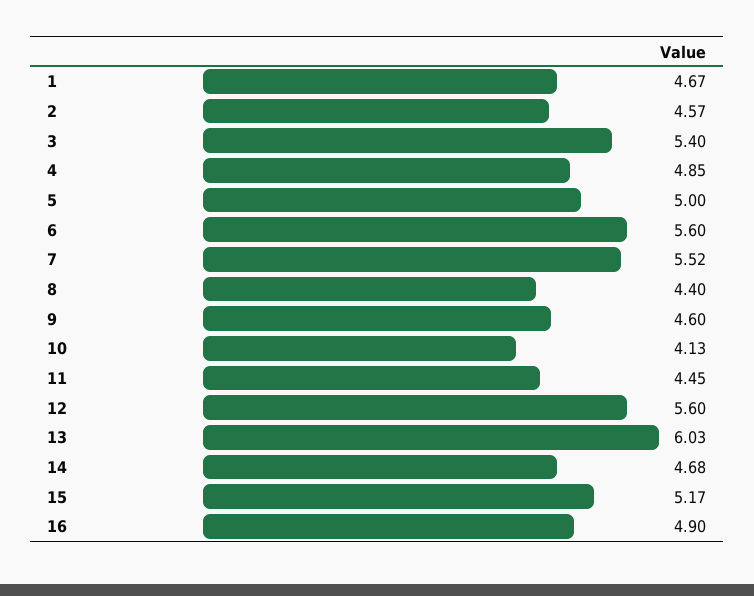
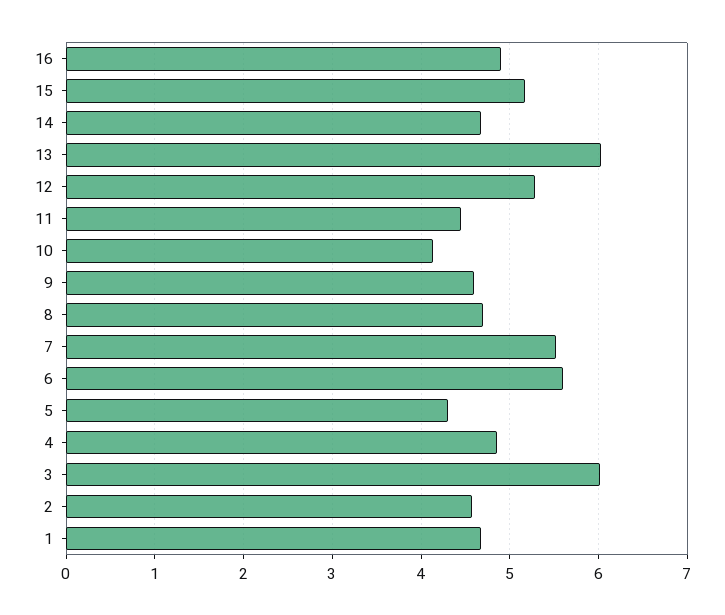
3: 5.4 -> 6
5: 5 -> 4.3
8: 4.4 -> 4.7
12: 5.6 -> 5.3

